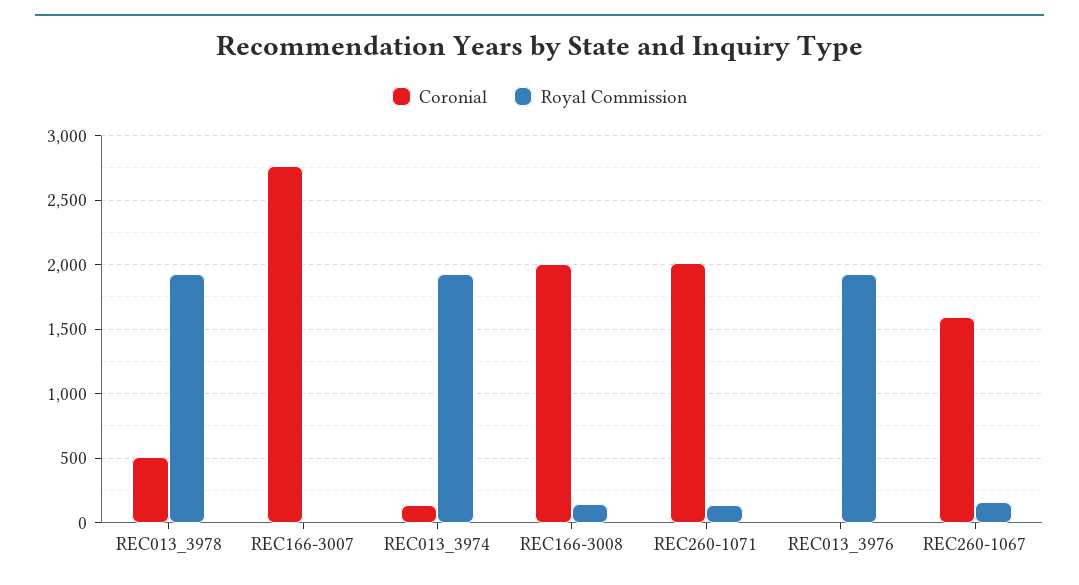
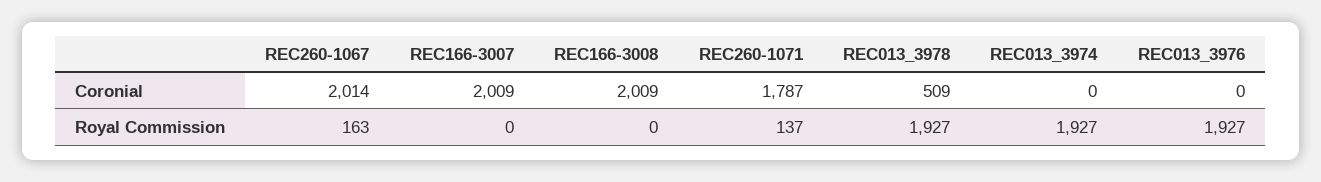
Coronial, REC166-3007: 2750 -> 2009
Coronial, REC013_3974: 150 -> 0
Royal Commission, REC166-3008: 150 -> 0
Coronial, REC260-1071: 2000 -> 1787
Coronial, REC260-1067: 1600 -> 2014

